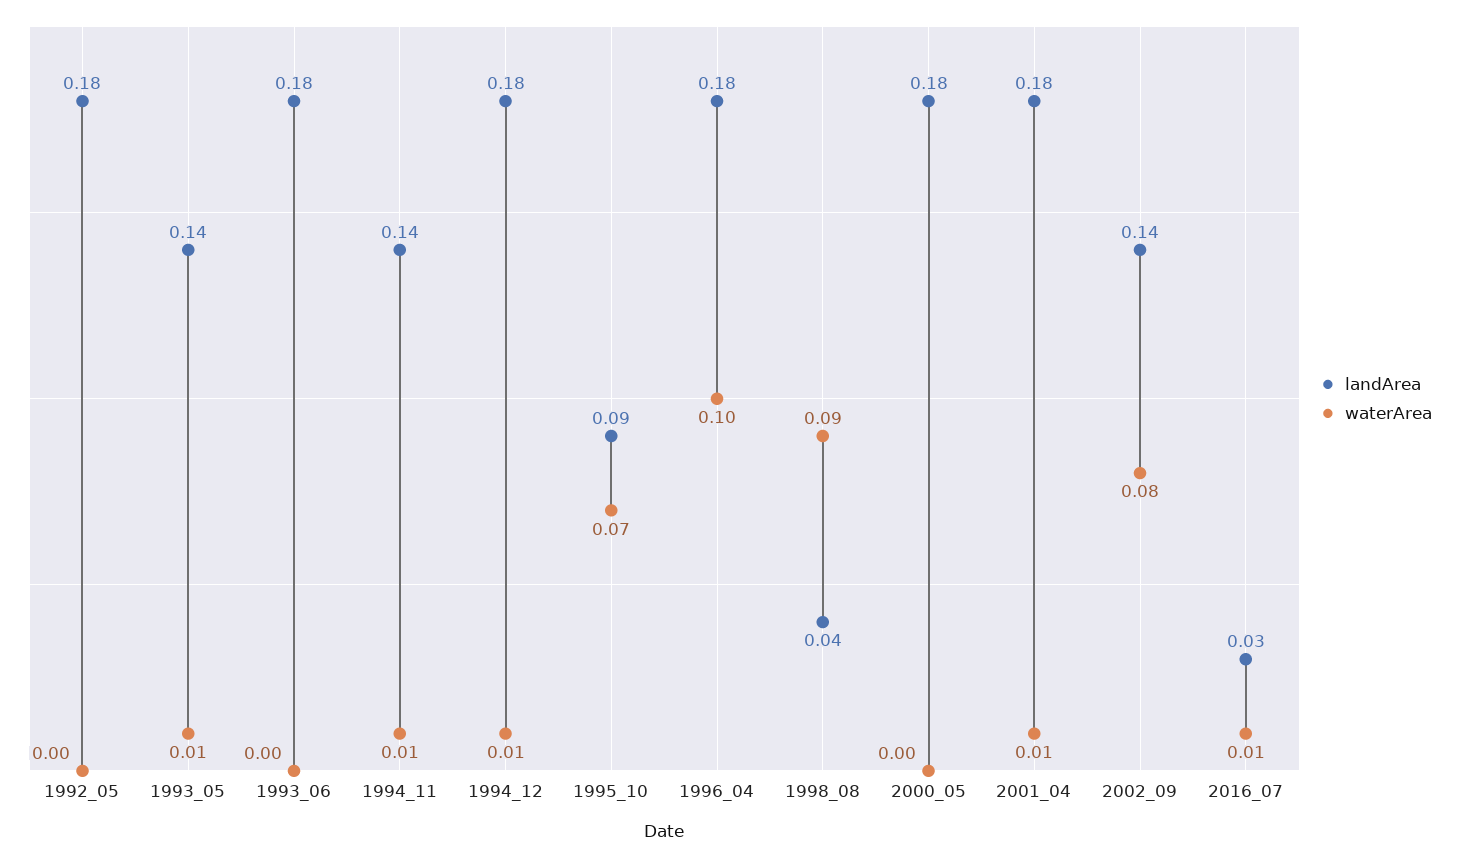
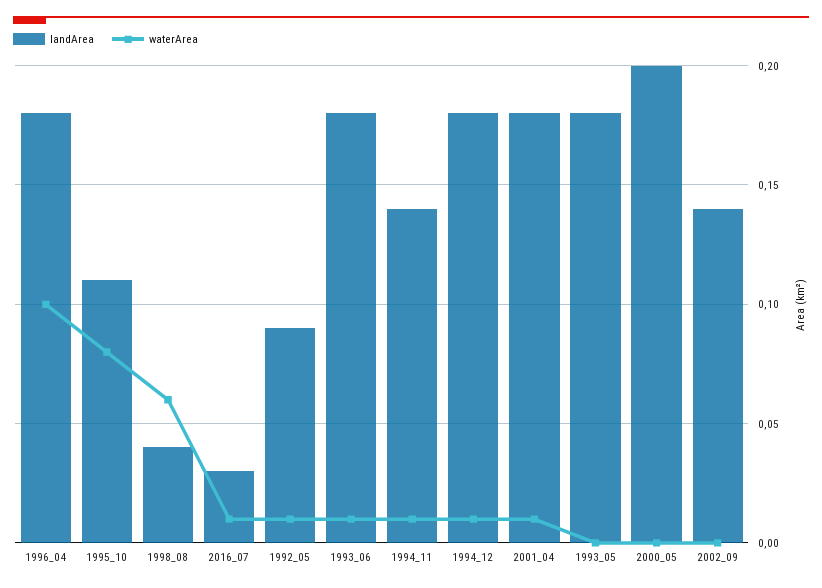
landArea, 1992_05: 0.18 -> 0.09
waterArea, 1992_05: 0 -> 0.01
landArea, 1993_05: 0.14 -> 0.18
waterArea, 1993_05: 0.01 -> 0
waterArea, 1993_06: 0 -> 0.01
landArea, 1995_10: 0.09 -> 0.11
waterArea, 1995_10: 0.07 -> 0.08
waterArea, 1998_08: 0.09 -> 0.06
landArea, 2000_05: 0.18 -> 0.2
waterArea, 2002_09: 0.08 -> 0

